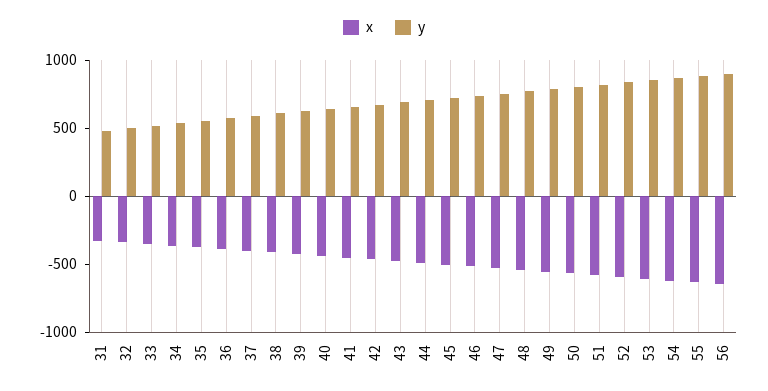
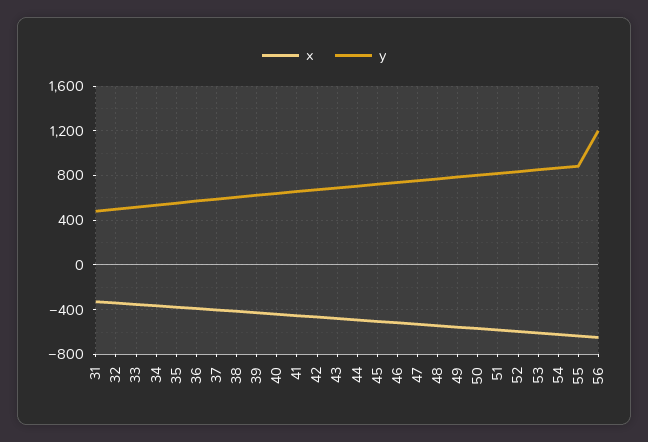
y, 56: 900 -> 1200

